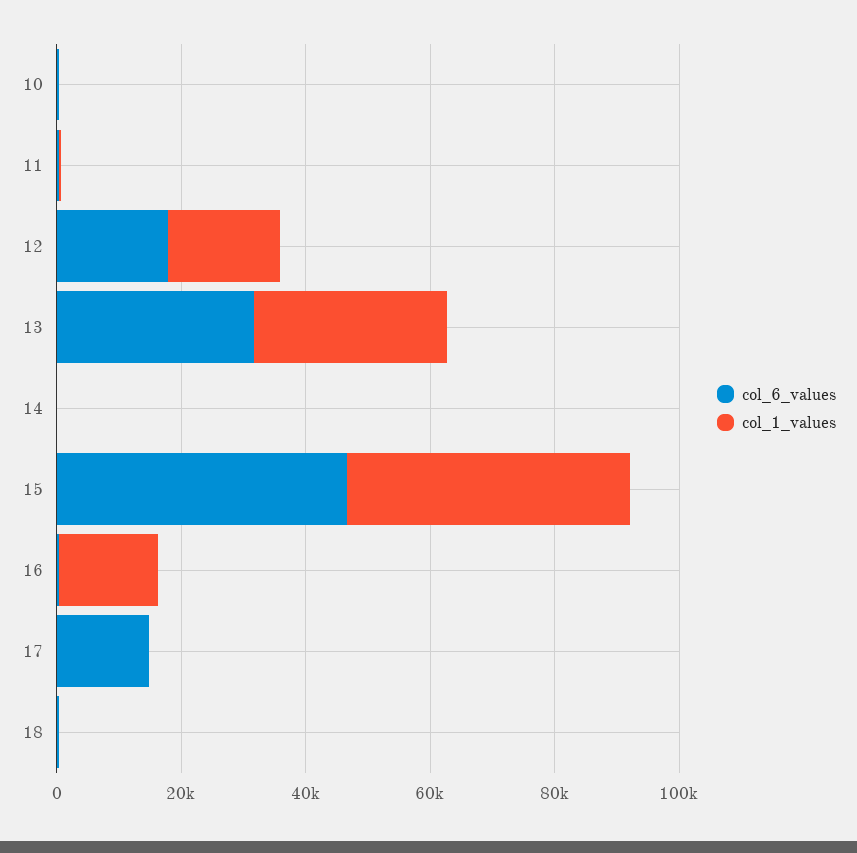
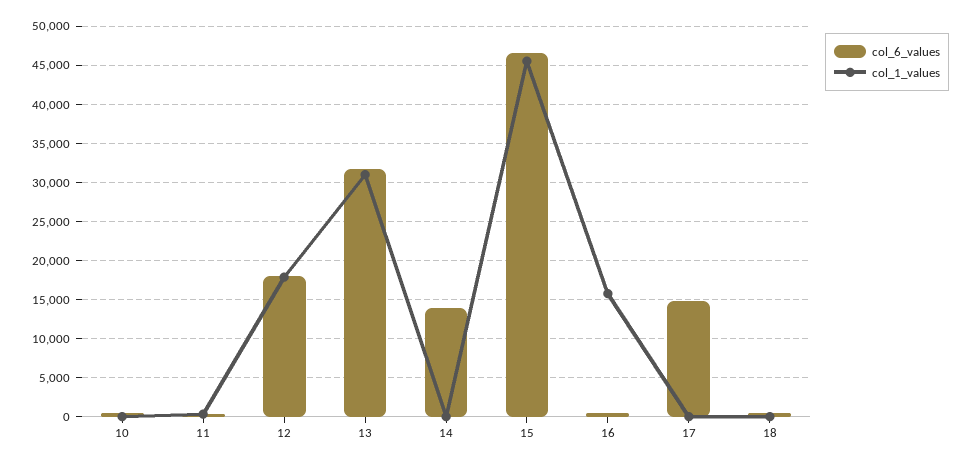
col_6_values, 14: 0 -> 14000

